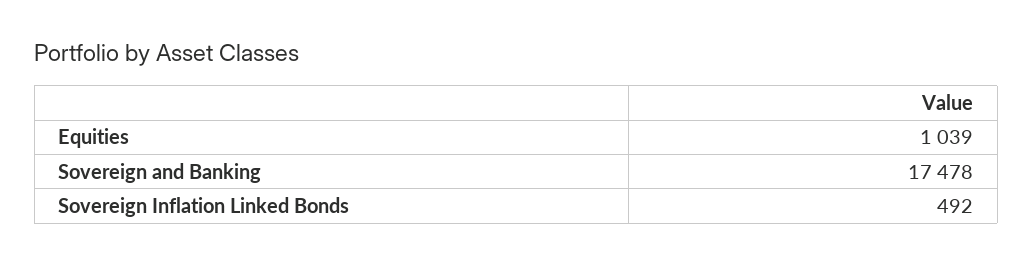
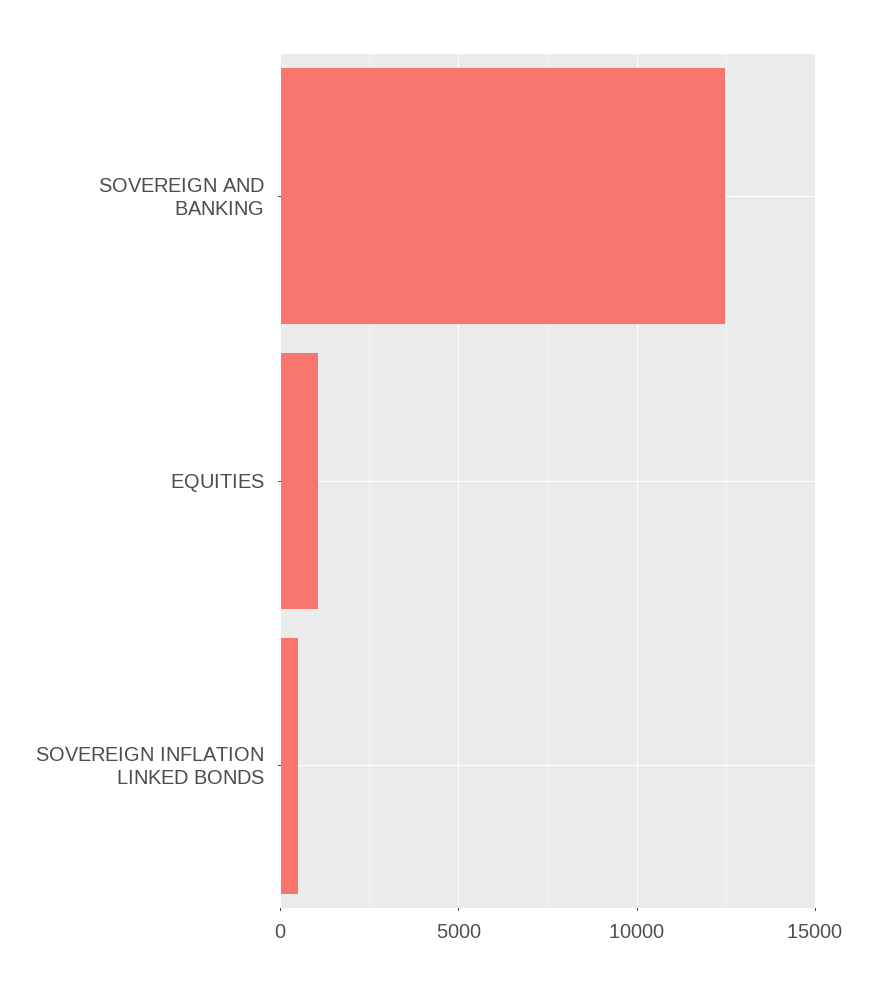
Sovereign and Banking: 17478 -> 12500

